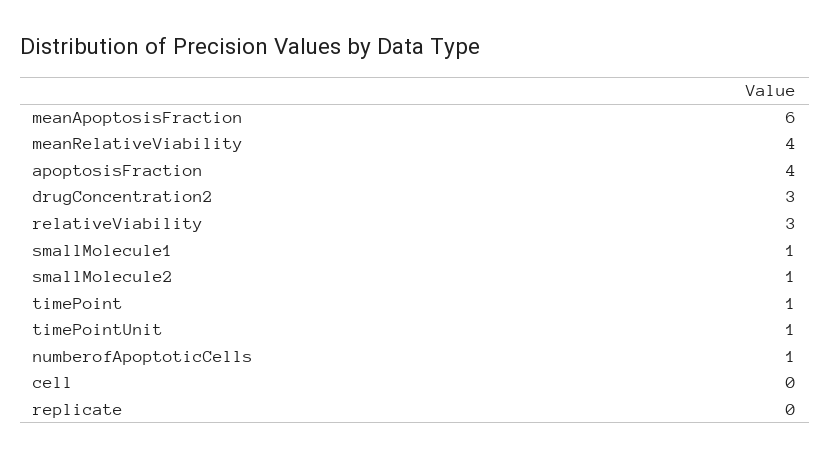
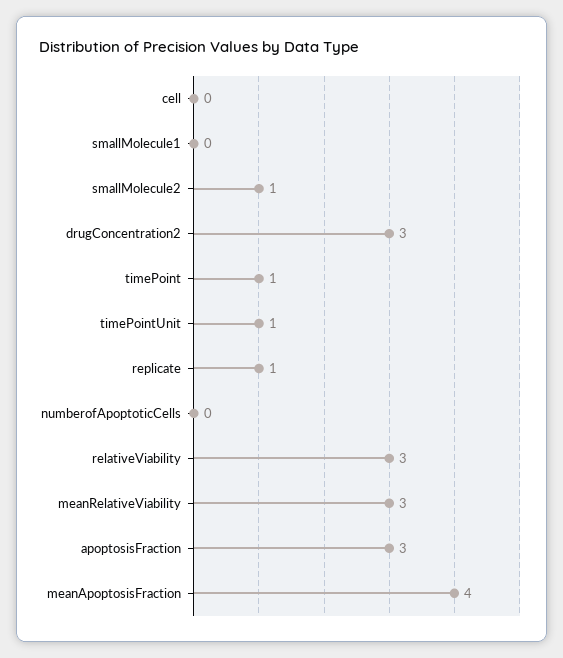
meanApoptosisFraction: 6 -> 4
meanRelativeViability: 4 -> 3
apoptosisFraction: 4 -> 3
smallMolecule1: 1 -> 0
numberofApoptoticCells: 1 -> 0
replicate: 0 -> 1

